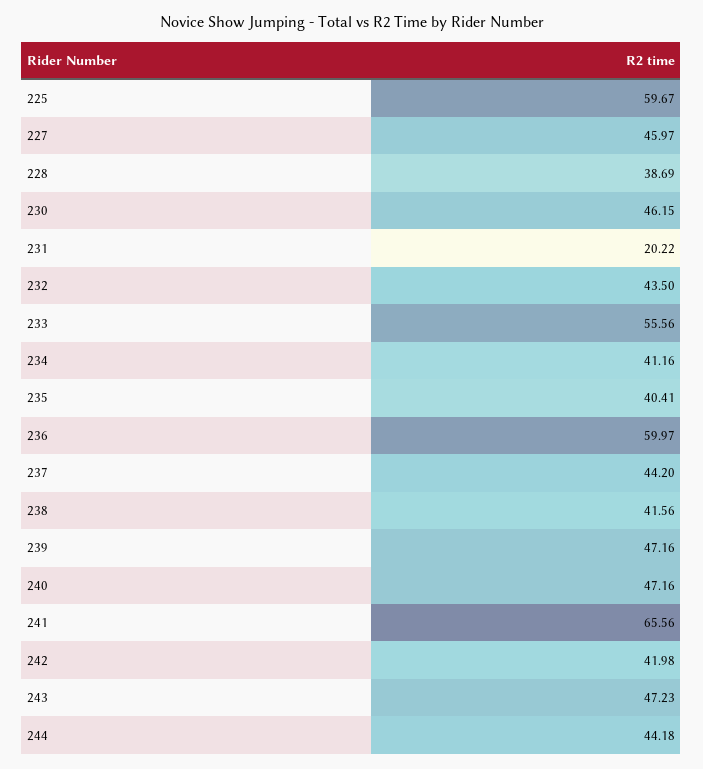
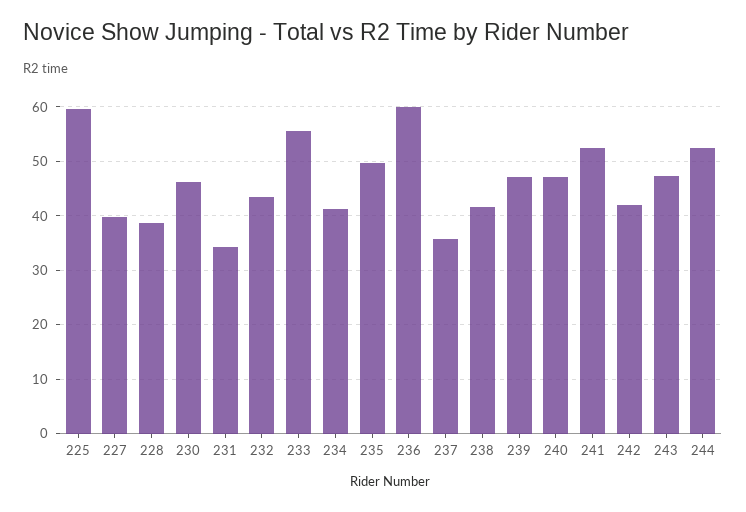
227: 45.97 -> 40
231: 20.22 -> 34
235: 40.41 -> 50
237: 44.2 -> 36
241: 65.56 -> 52
244: 44.18 -> 52

